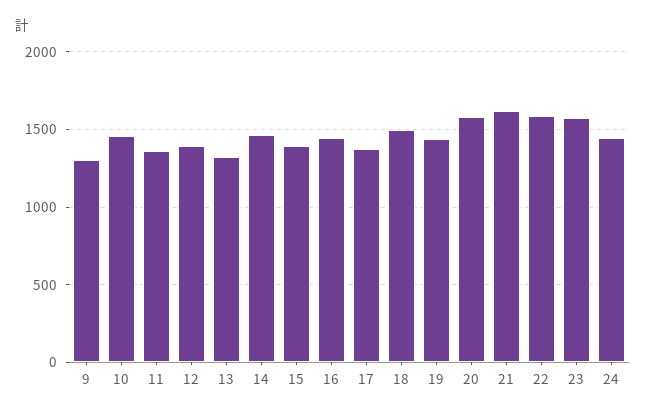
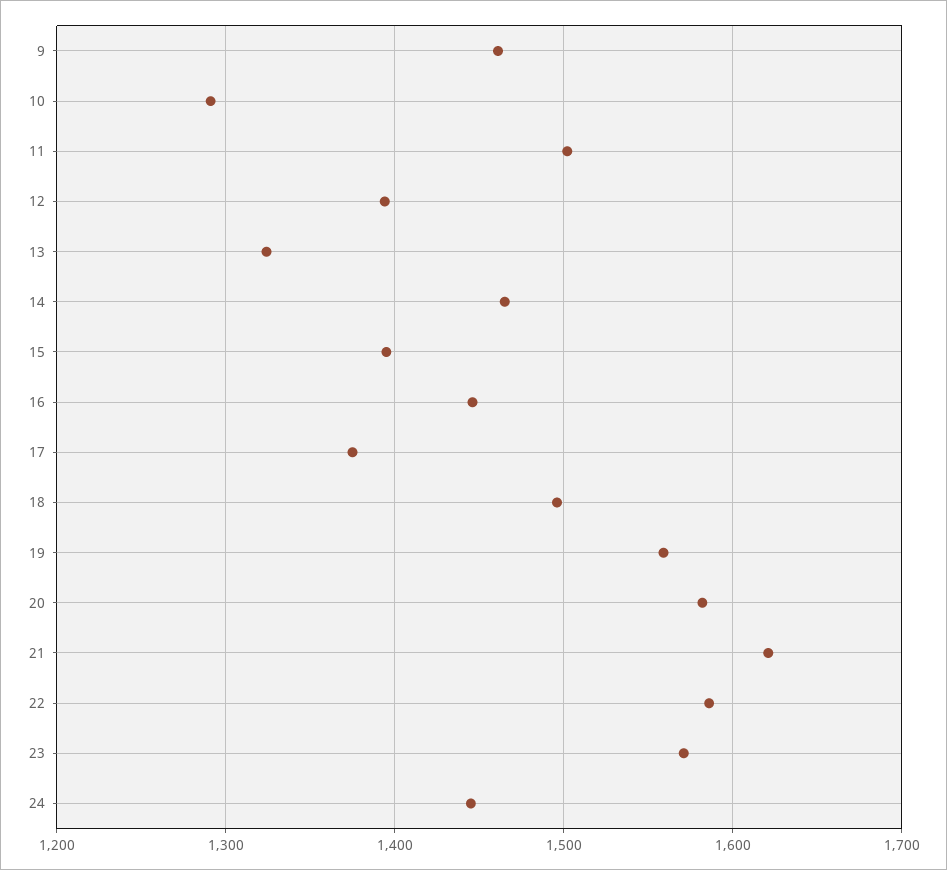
9: 1300 -> 1460
10: 1450 -> 1290
11: 1350 -> 1500
19: 1450 -> 1560

